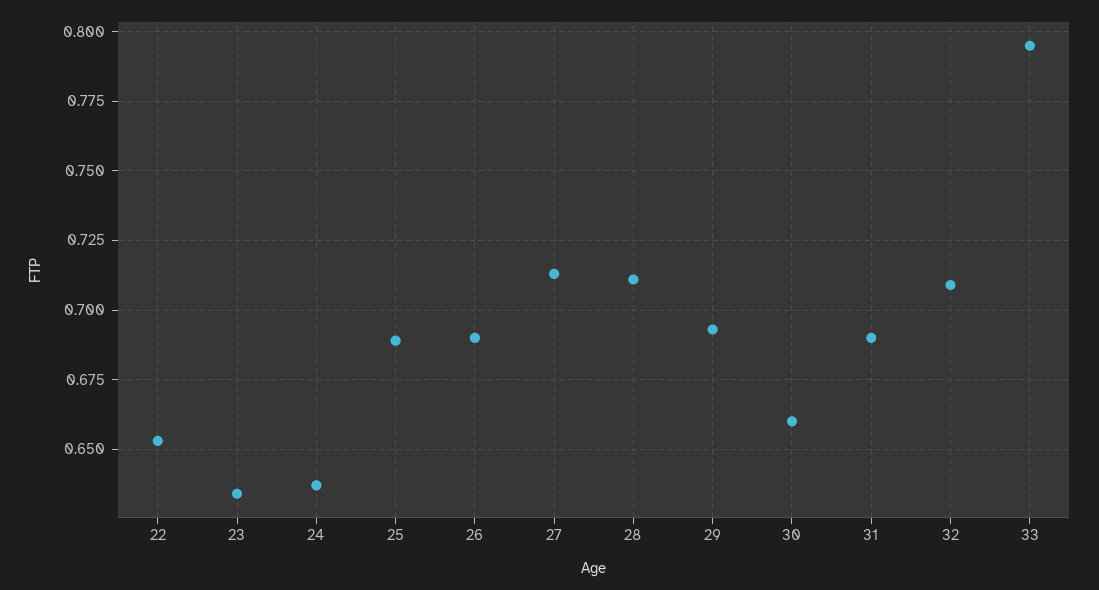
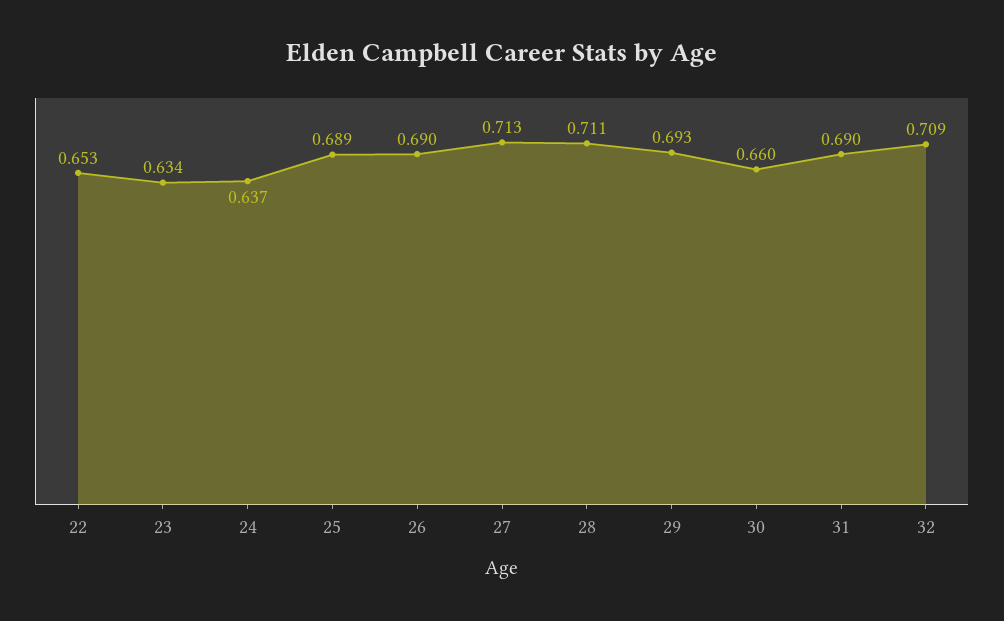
33: 0.795 -> none

